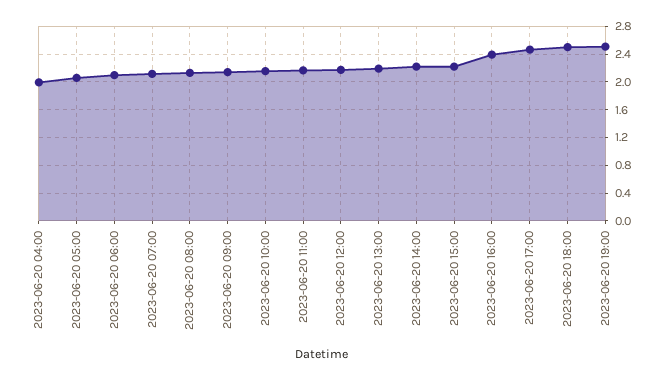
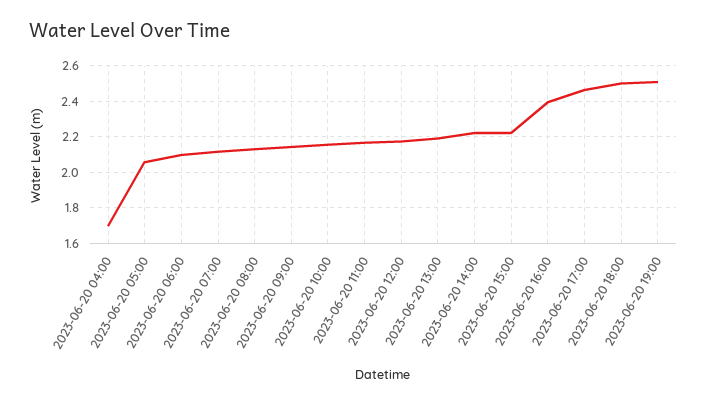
2023-06-20 04:00: 2 -> 1.7

